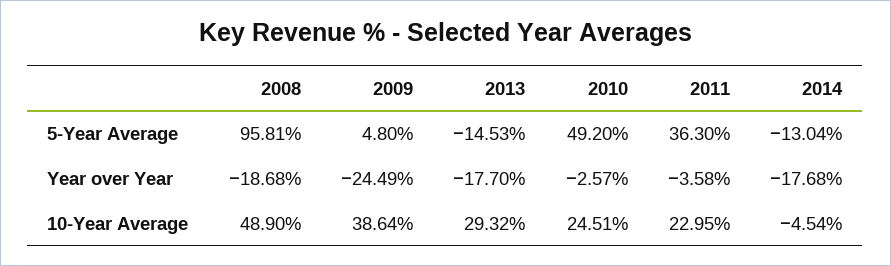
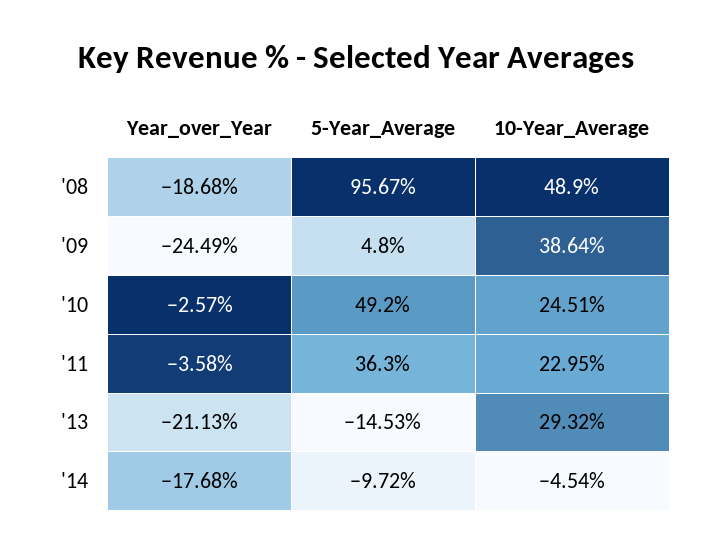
2008, 5-Year Average: 95.81 -> 95.67
2014, 5-Year Average: -13.04 -> -9.72
2013, Year over Year: -17.7 -> -21.13

